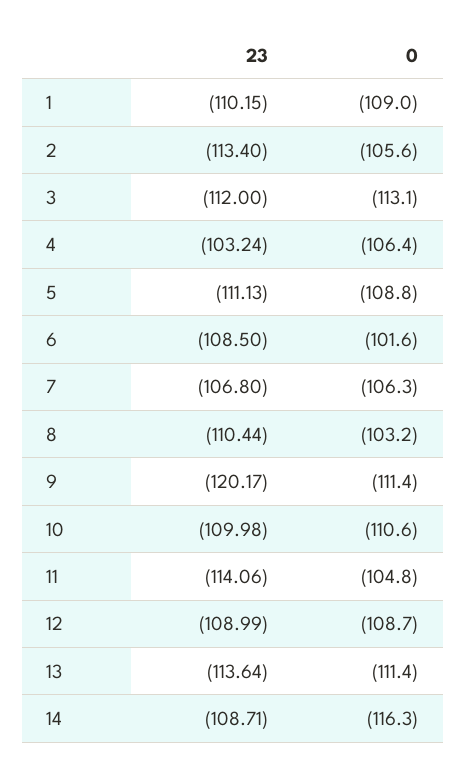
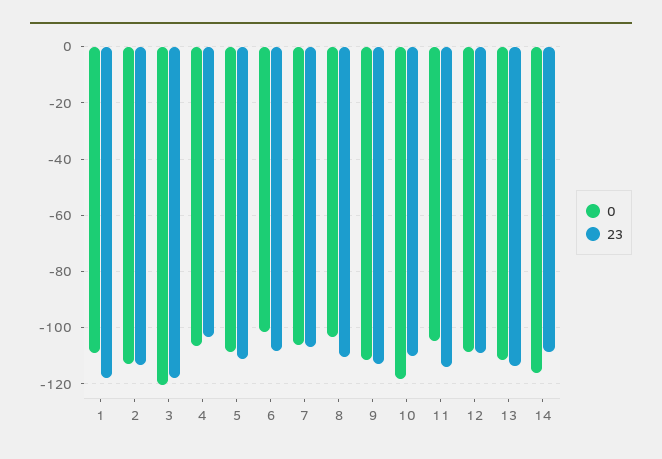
23, 1: -110.15 -> -117.5
0, 2: -105.6 -> -112.5
23, 3: -112 -> -117.5
0, 3: -113.1 -> -120
23, 9: -120.17 -> -112.5
0, 10: -110.6 -> -117.5

